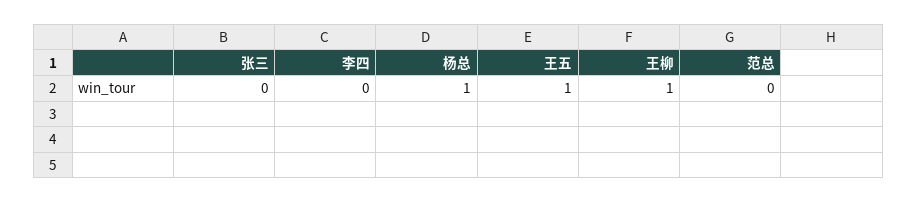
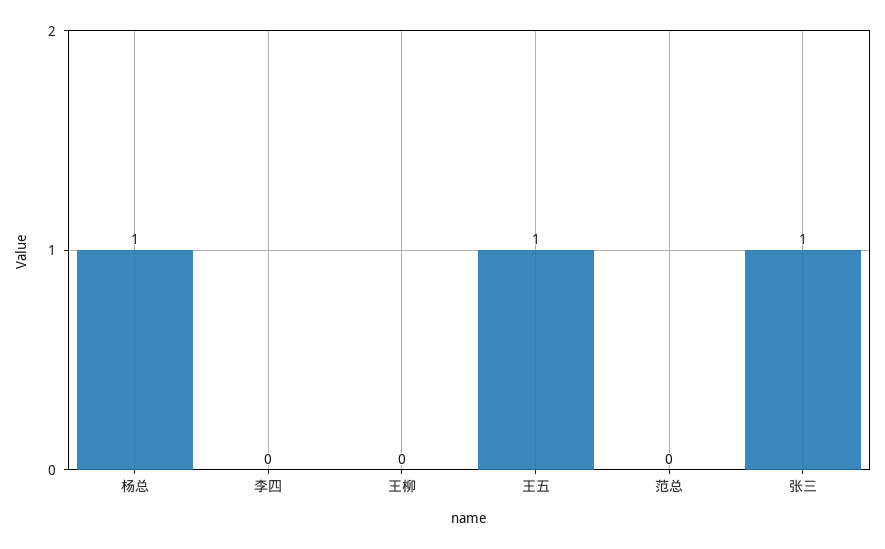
张三: 0 -> 1
王柳: 1 -> 0

